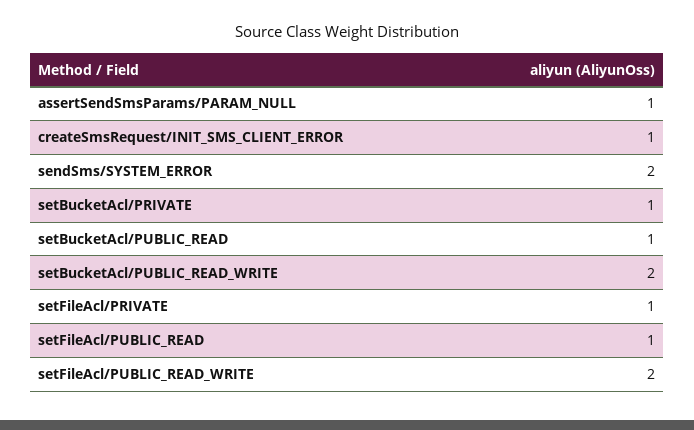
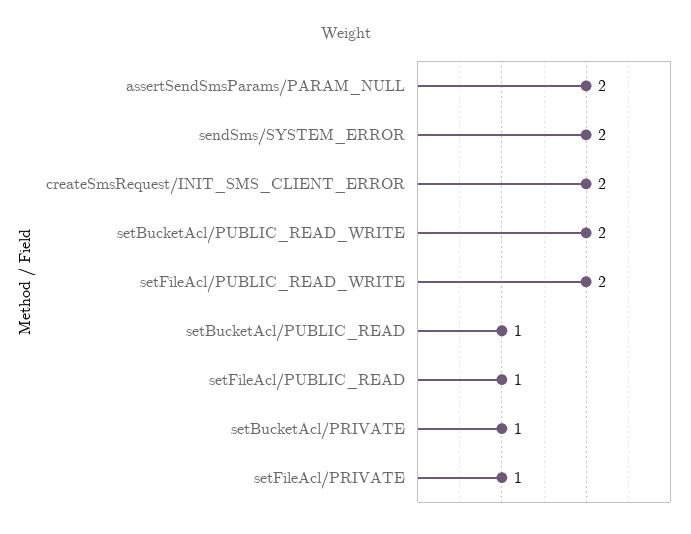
assertSendSmsParams/PARAM_NULL: 1 -> 2
createSmsRequest/INIT_SMS_CLIENT_ERROR: 1 -> 2

